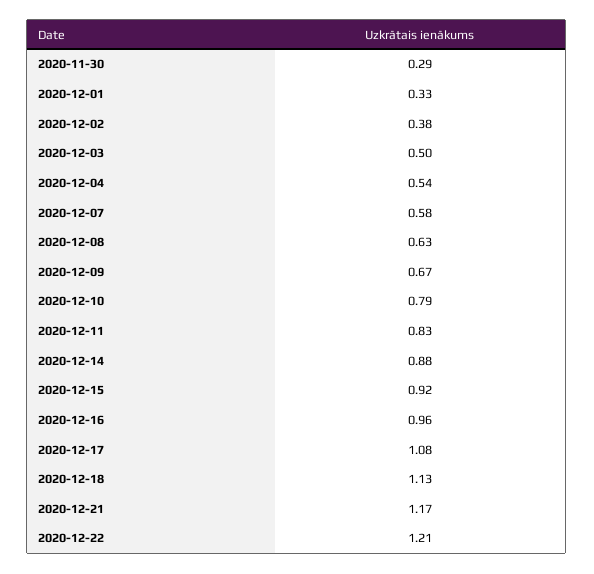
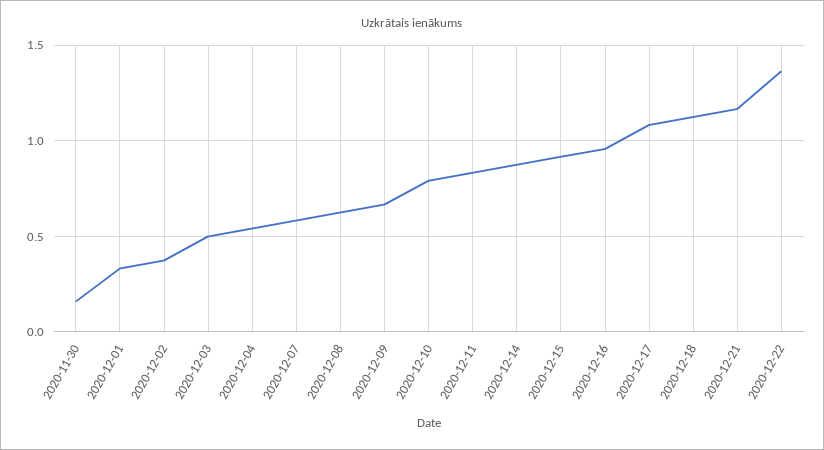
2020-11-30: 0.29 -> 0.15
2020-12-22: 1.21 -> 1.35

